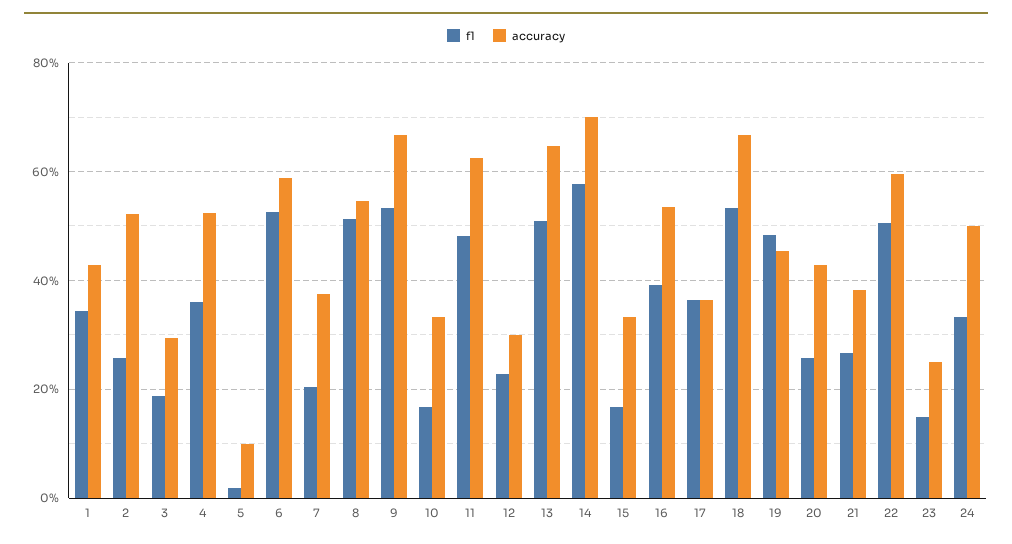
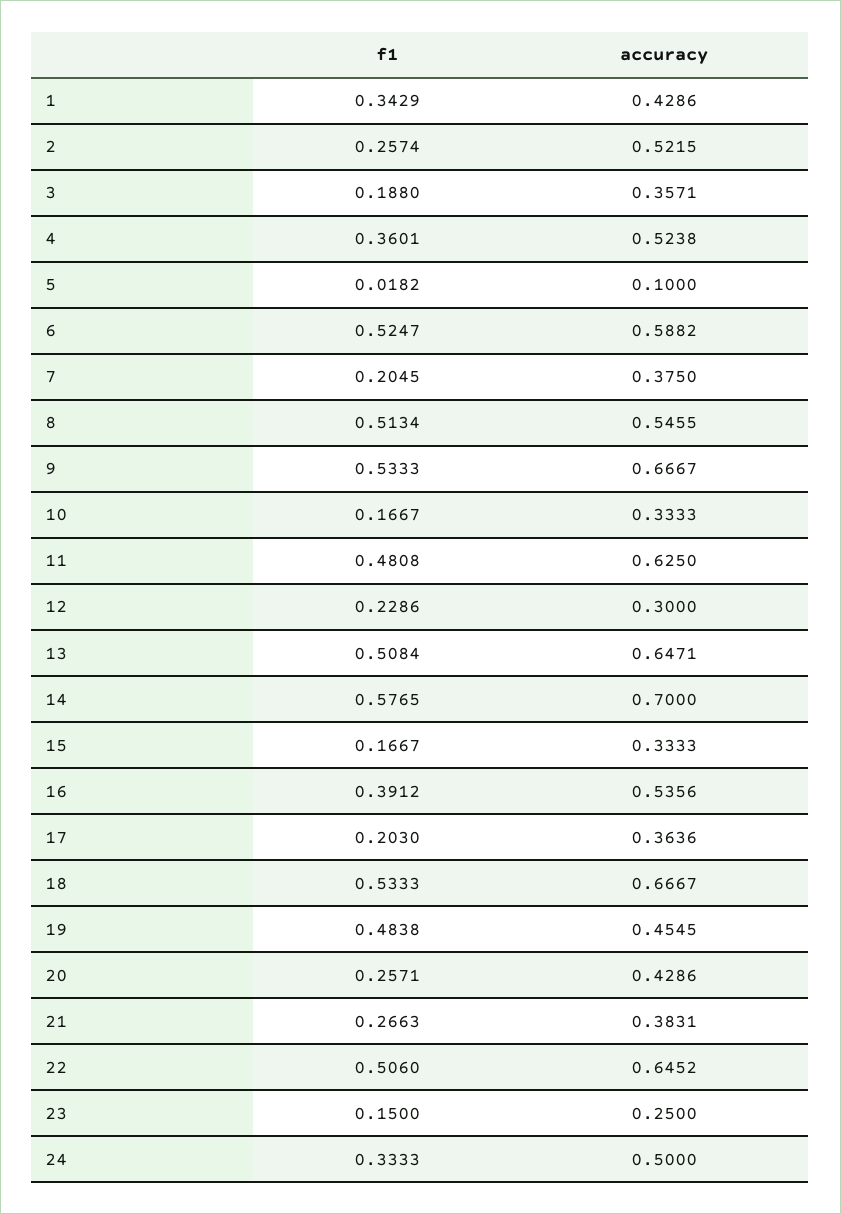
accuracy, 3: 0.3 -> 0.3571
f1, 17: 0.36 -> 0.203
accuracy, 22: 0.6 -> 0.6452

